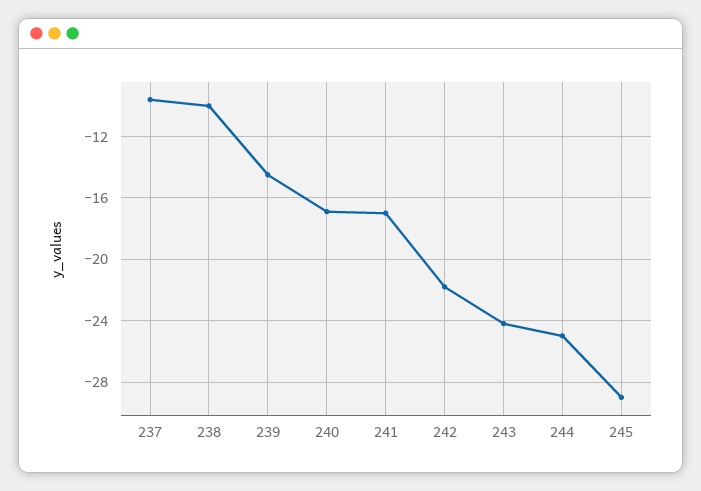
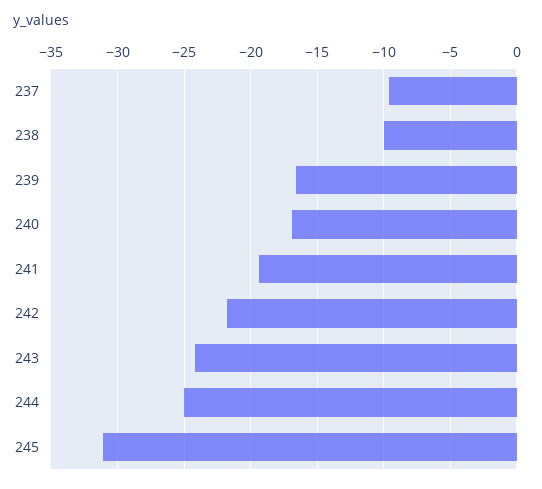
239: -14.5 -> -16.5
241: -17 -> -19.5
245: -29 -> -31

